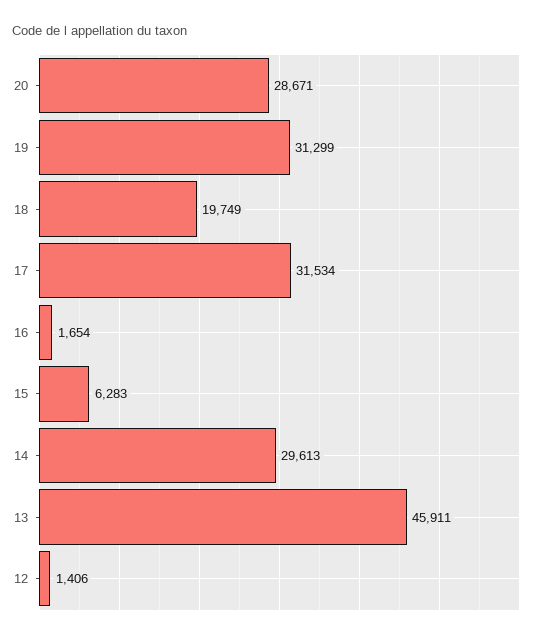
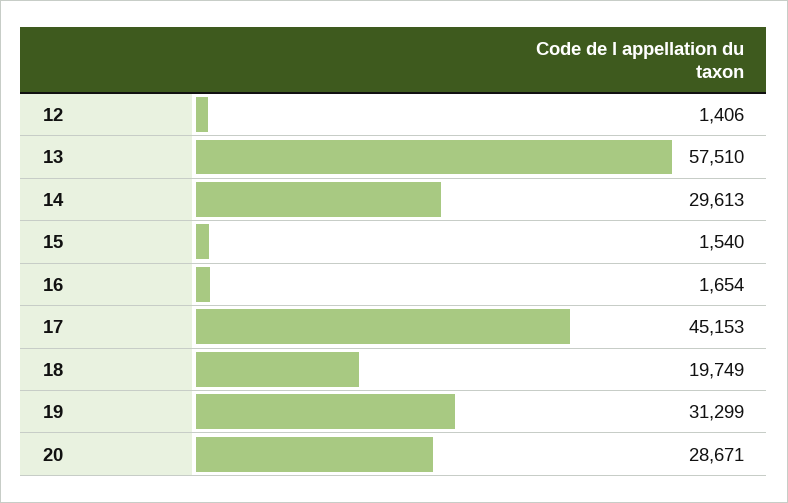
17: 31534 -> 45153
15: 6283 -> 1540
13: 45911 -> 57510

